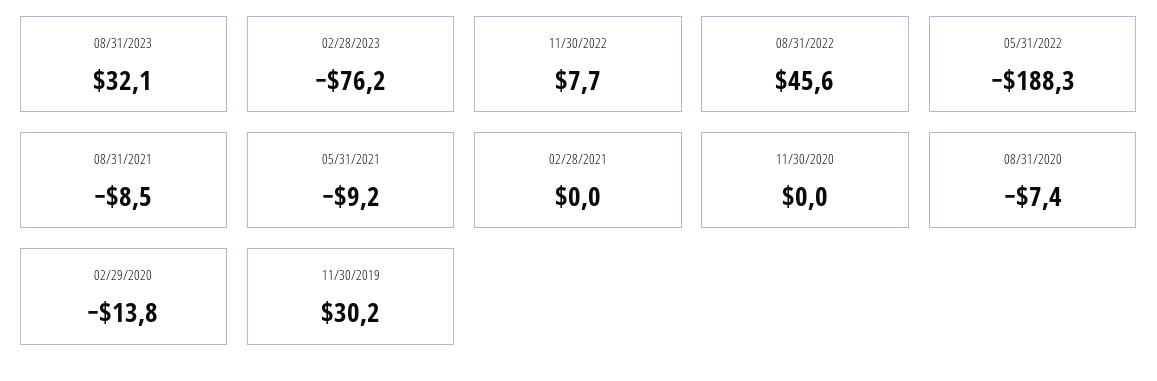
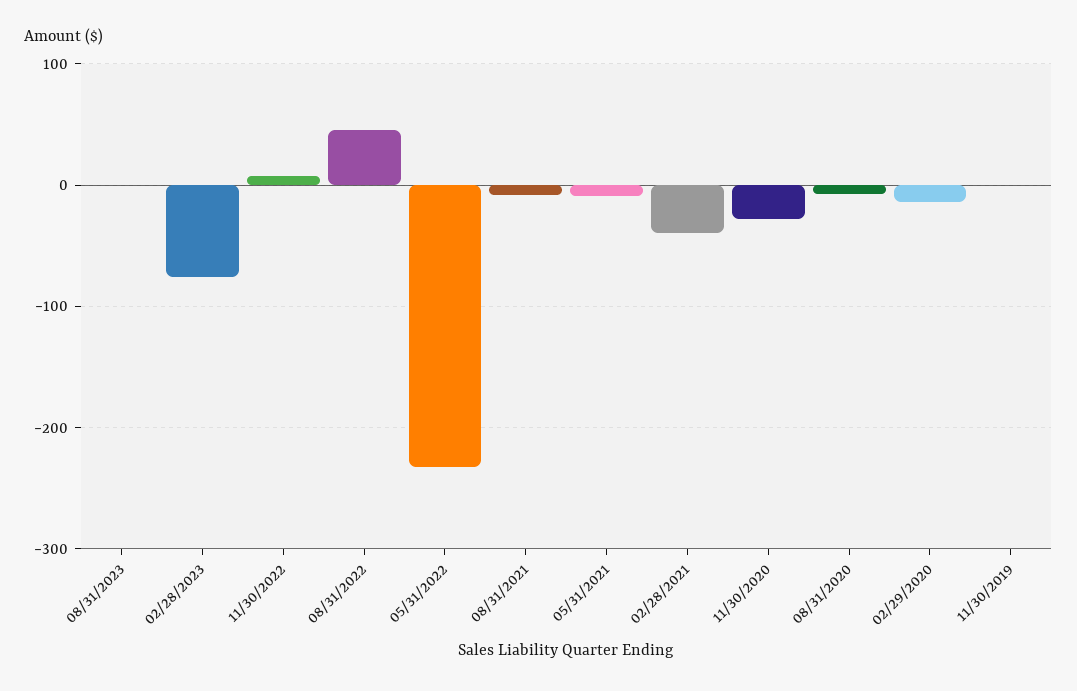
08/31/2023: 32.1 -> 0
05/31/2022: -188.3 -> -230
02/28/2021: 0 -> -40
11/30/2020: 0 -> -30
11/30/2019: 30.2 -> 0

